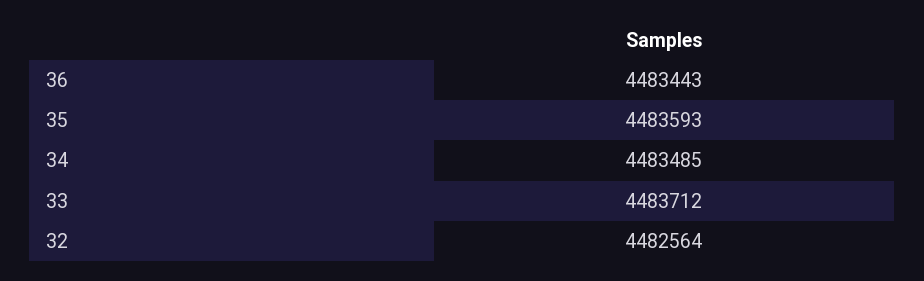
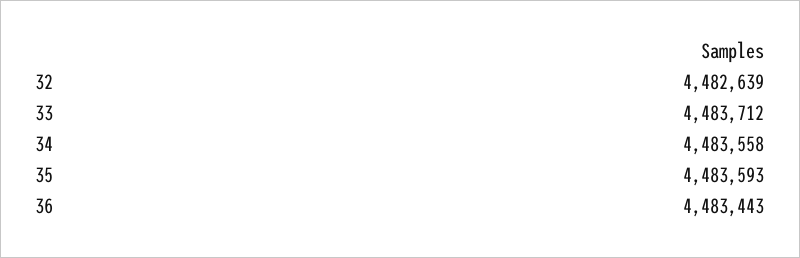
34: 4483485 -> 4483558
32: 4482564 -> 4482639

